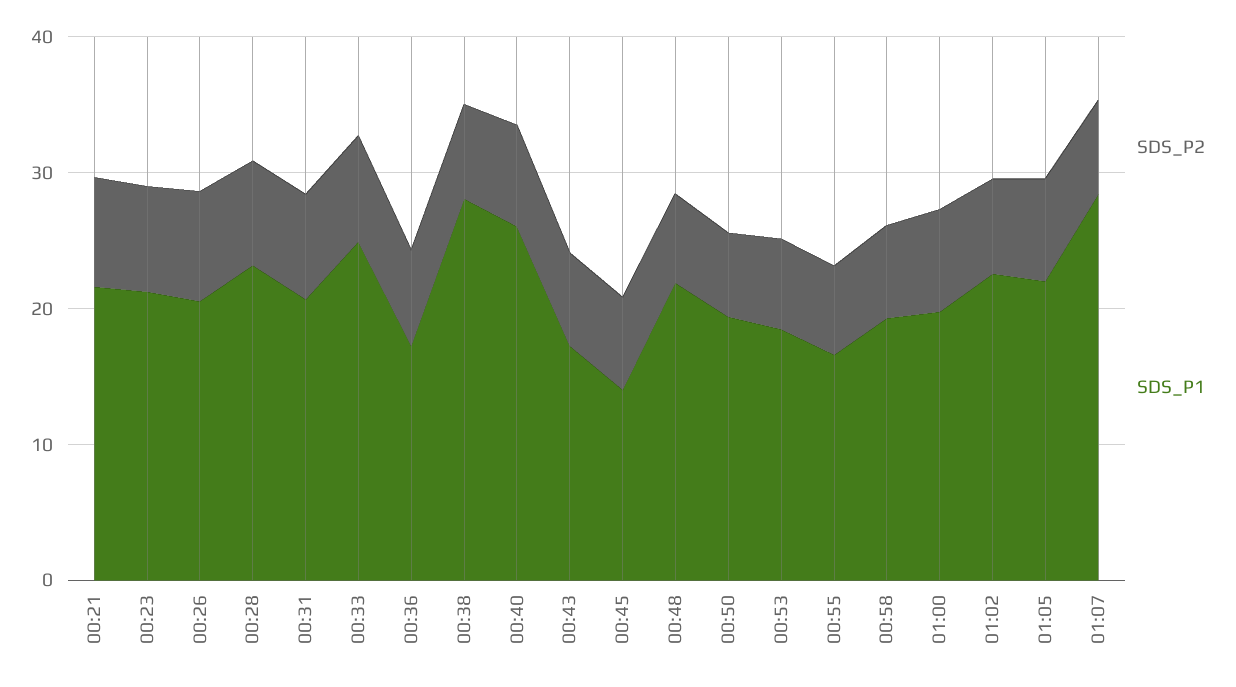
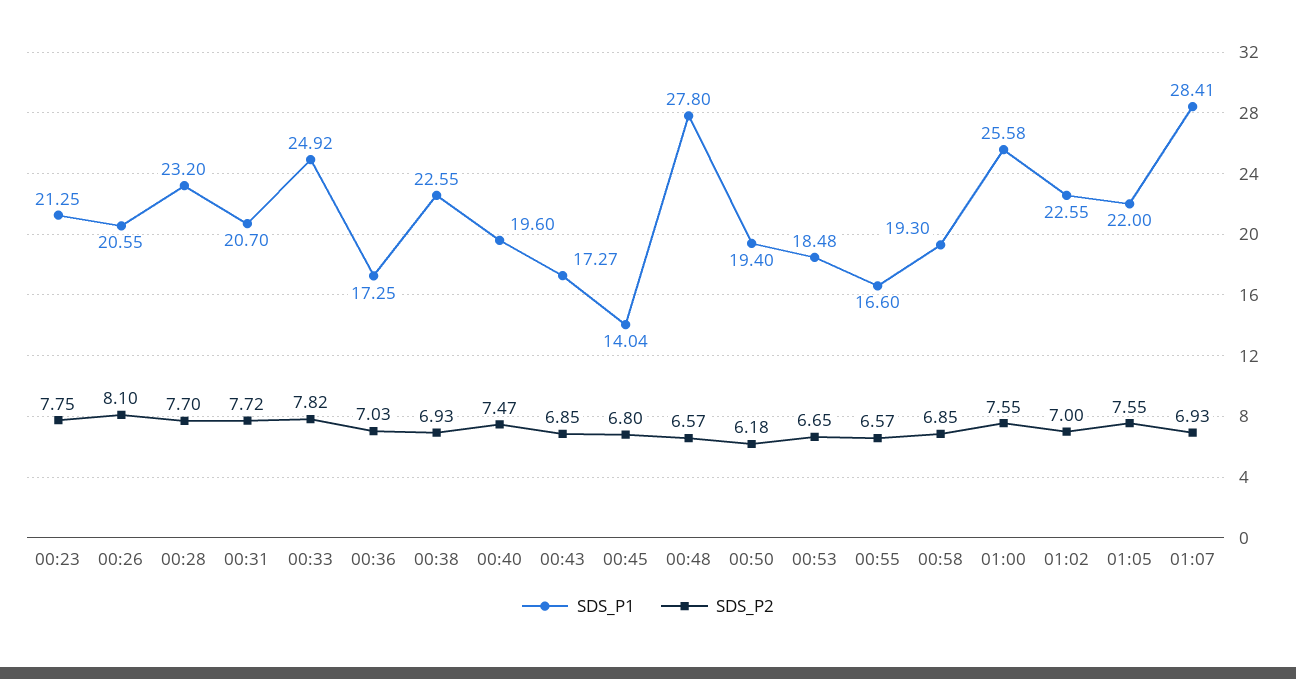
SDS_P2, 00:21: 8 -> none
SDS_P1, 00:21: 22 -> none
SDS_P1, 00:38: 28 -> 22.55
SDS_P1, 00:40: 26 -> 19.6
SDS_P1, 00:48: 22 -> 27.8
SDS_P1, 01:00: 20 -> 25.58

